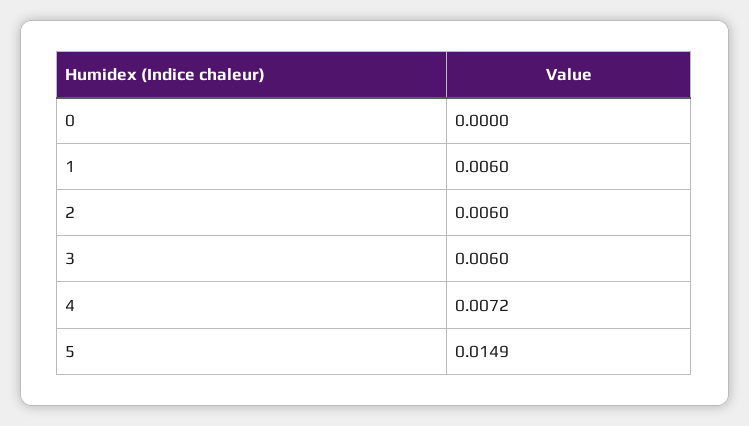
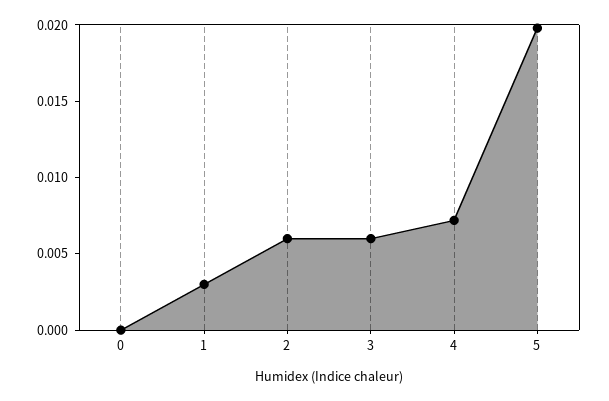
1: 0.006 -> 0.003
5: 0.0149 -> 0.02

